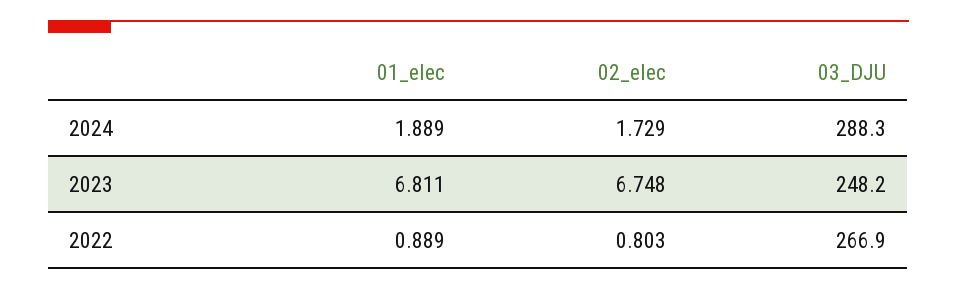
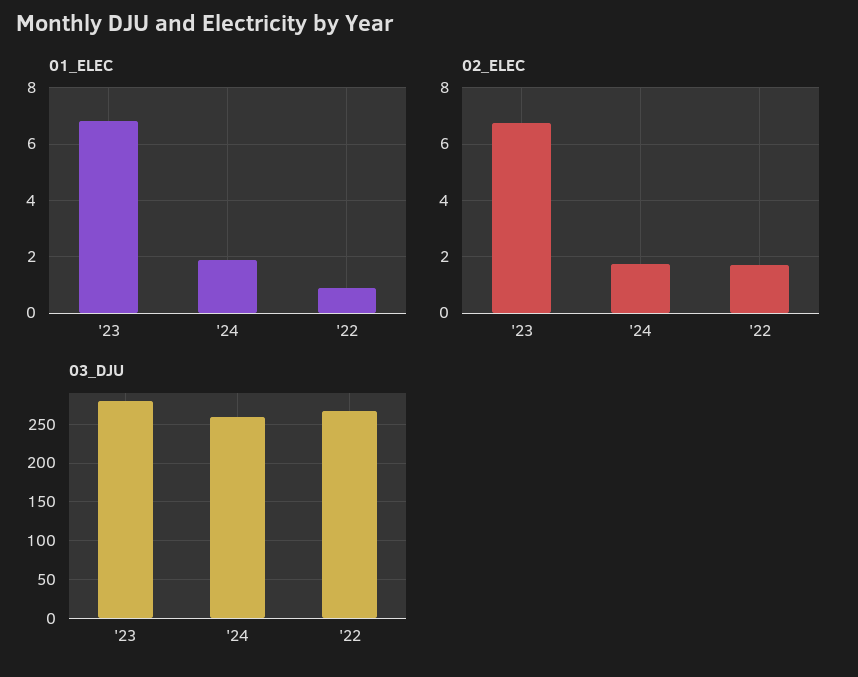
03_DJU, 2024: 288.3 -> 260
03_DJU, 2023: 248.2 -> 280
02_elec, 2022: 0.803 -> 1.75

